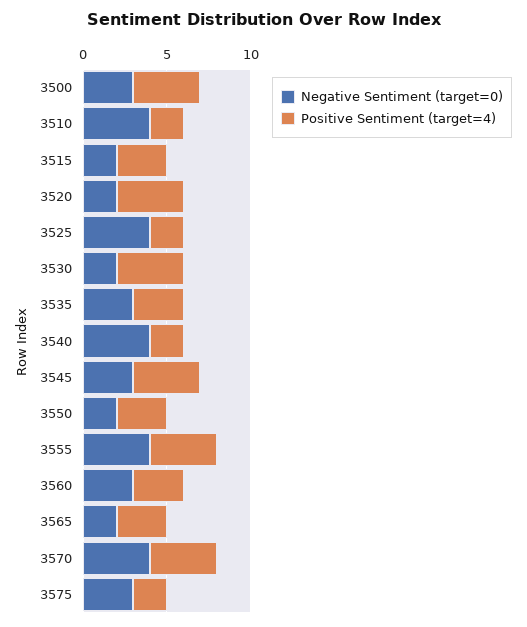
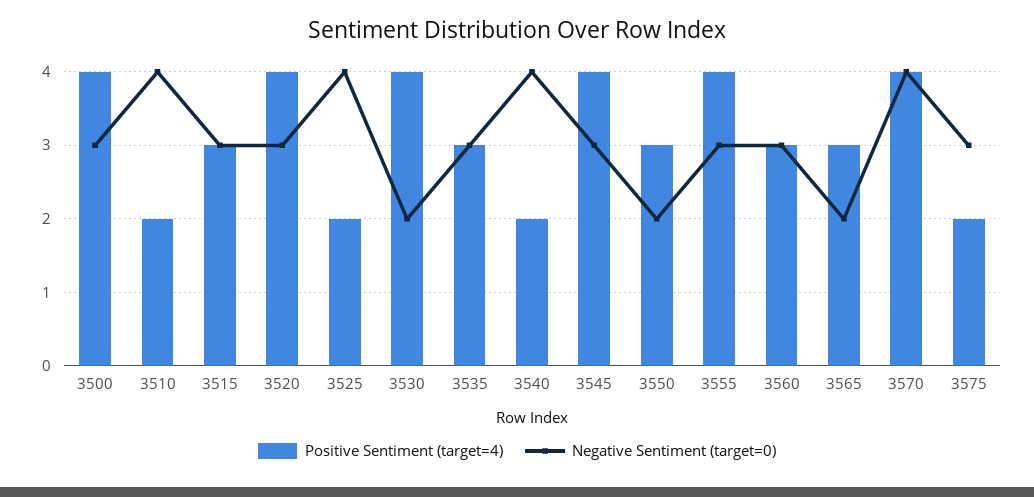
Negative Sentiment (target=0), 3515: 2 -> 3
Negative Sentiment (target=0), 3520: 2 -> 3
Negative Sentiment (target=0), 3555: 4 -> 3

